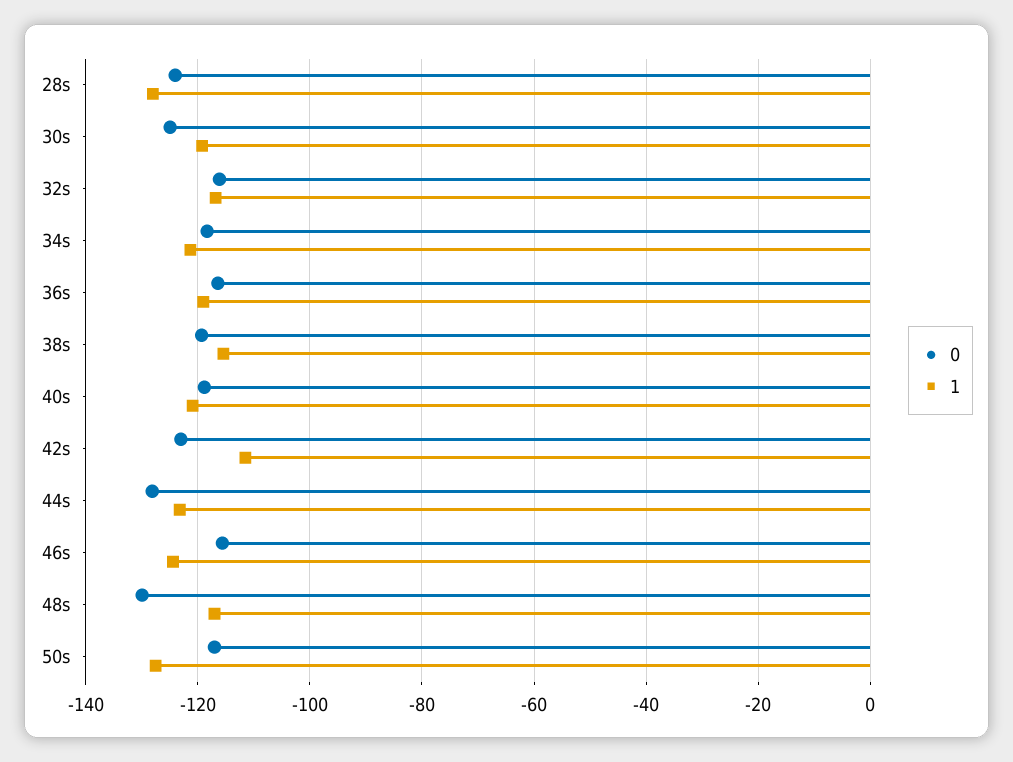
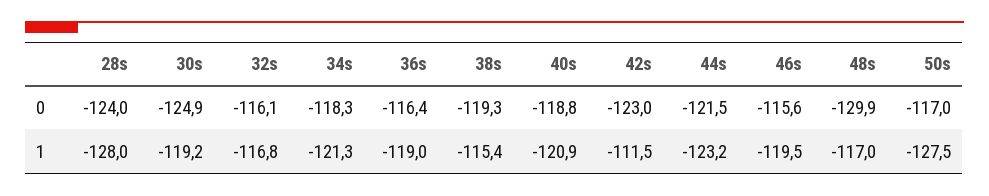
0, 44s: -128 -> -121.5
1, 46s: -124 -> -119.5

